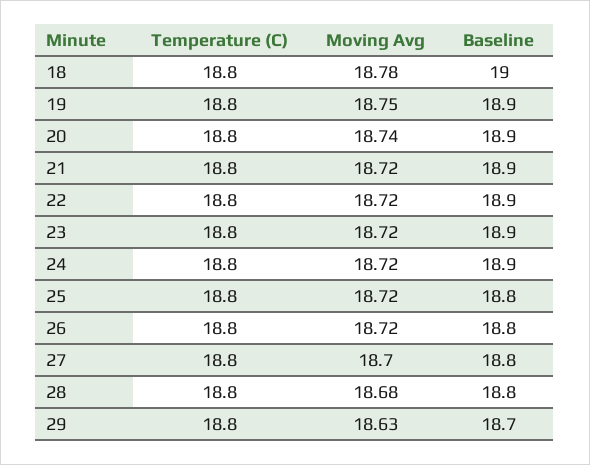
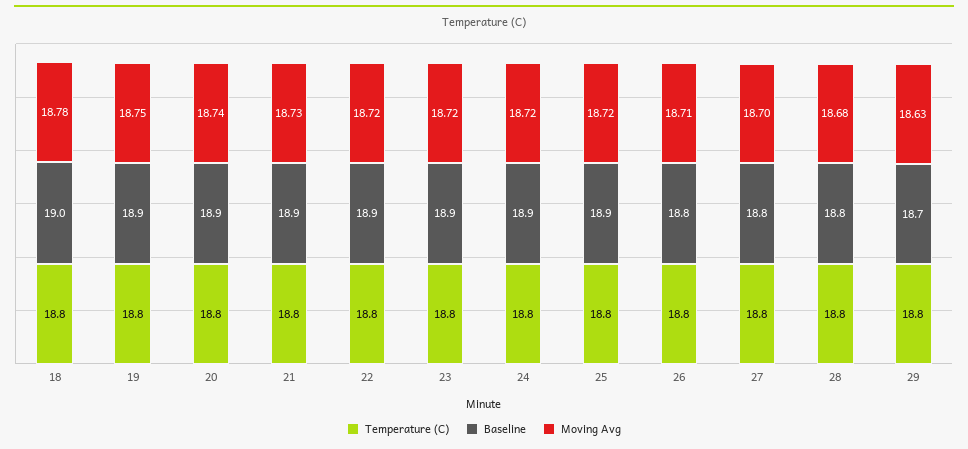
Moving Avg, 21: 18.72 -> 18.73
Baseline, 25: 18.8 -> 18.9
Moving Avg, 26: 18.72 -> 18.71

